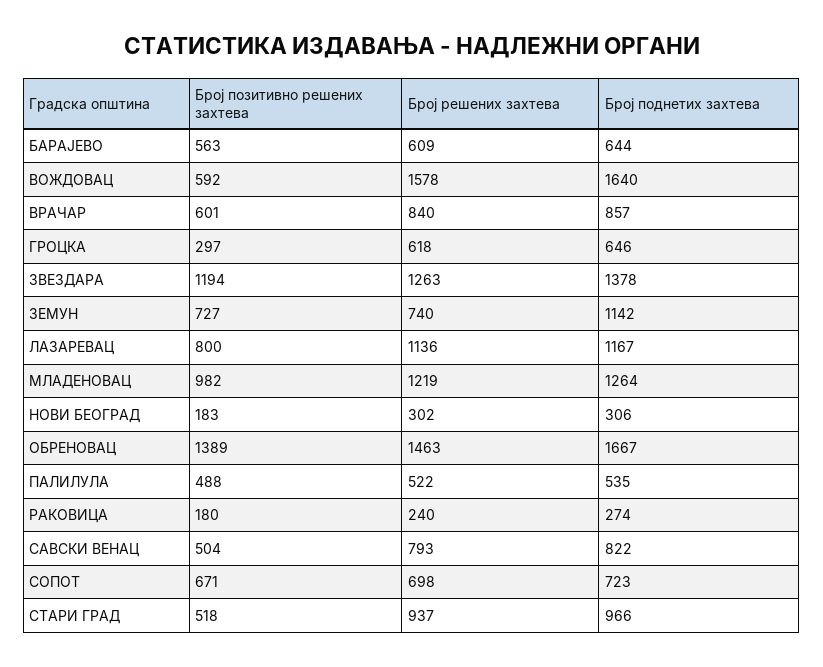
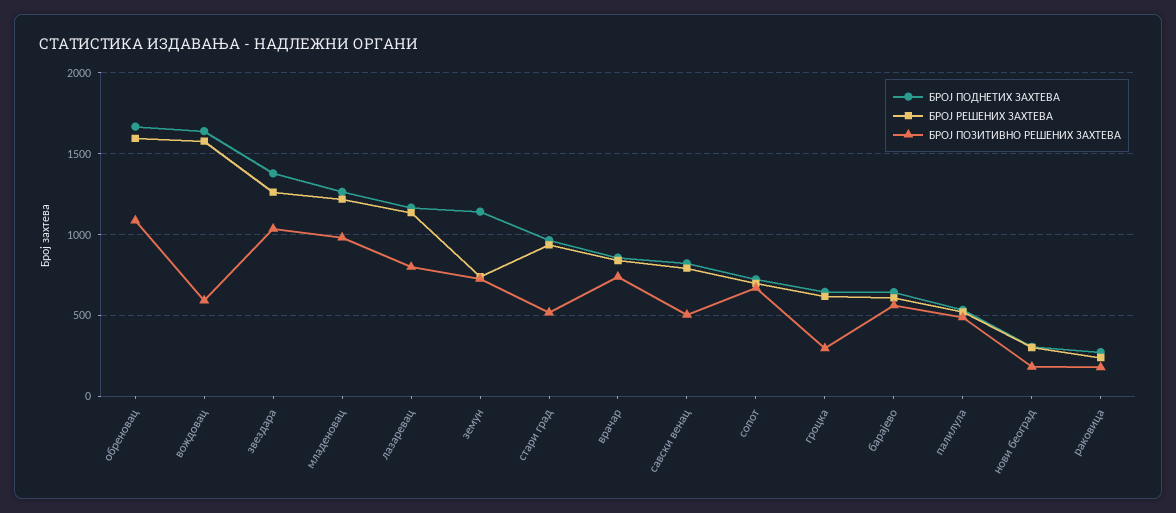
Број позитивно решених захтева, ВРАЧАР: 601 -> 750
Број позитивно решених захтева, ЗВЕЗДАРА: 1194 -> 1050
Број позитивно решених захтева, ОБРЕНОВАЦ: 1389 -> 1100
Број решених захтева, ОБРЕНОВАЦ: 1463 -> 1600

